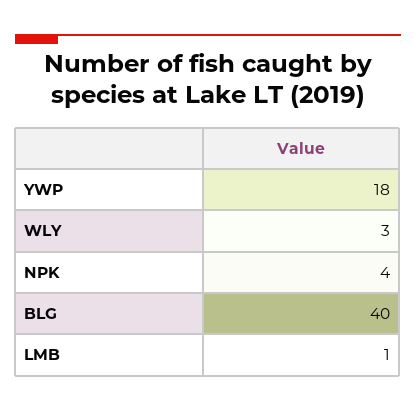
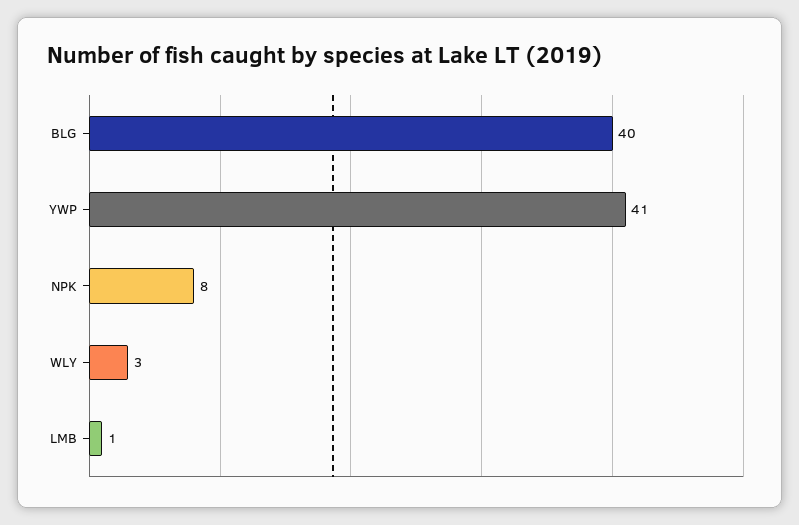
YWP: 18 -> 41
NPK: 4 -> 8

